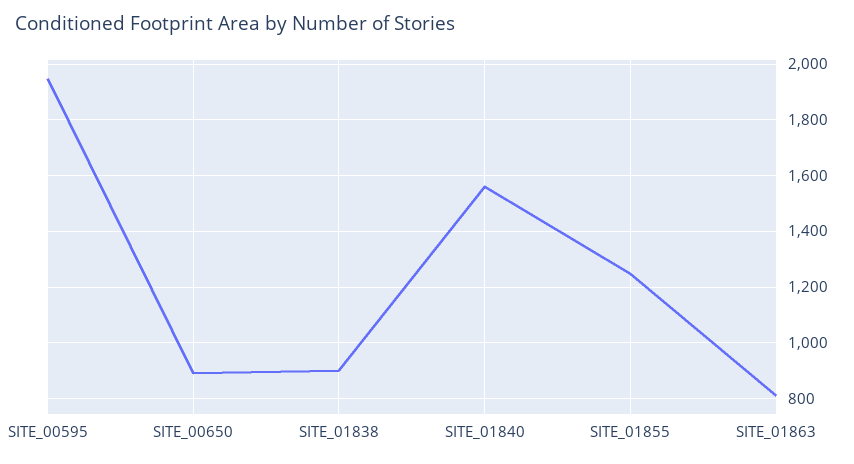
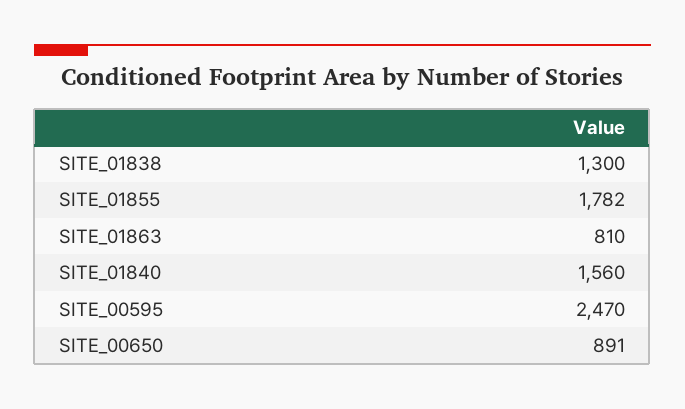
SITE_00595: 1950 -> 2470
SITE_01838: 900 -> 1300
SITE_01855: 1250 -> 1782

